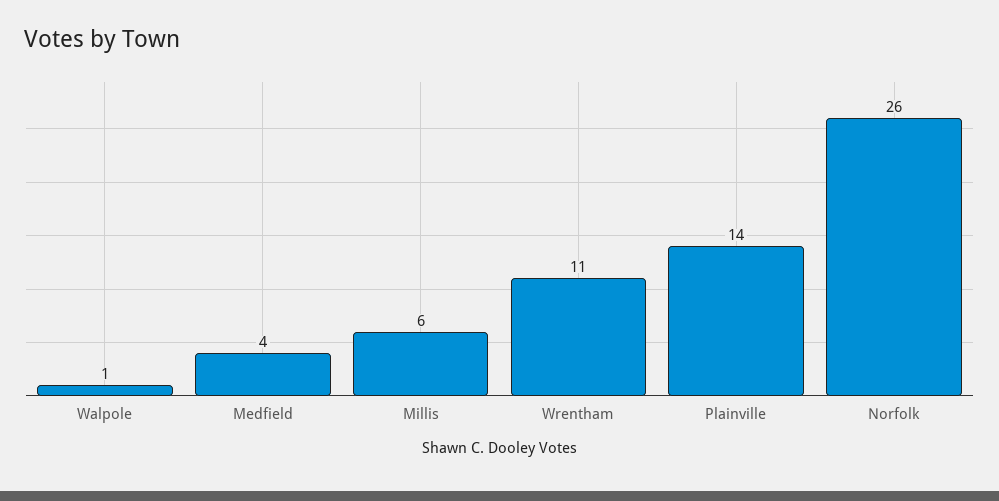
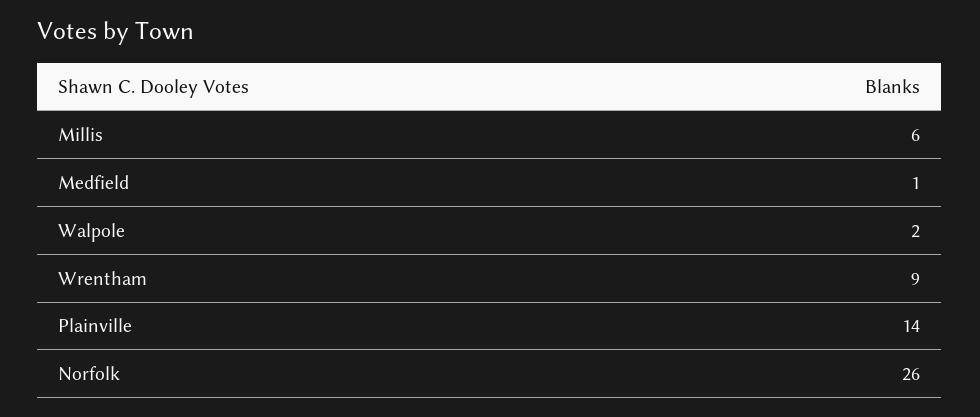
Walpole: 1 -> 2
Medfield: 4 -> 1
Wrentham: 11 -> 9

